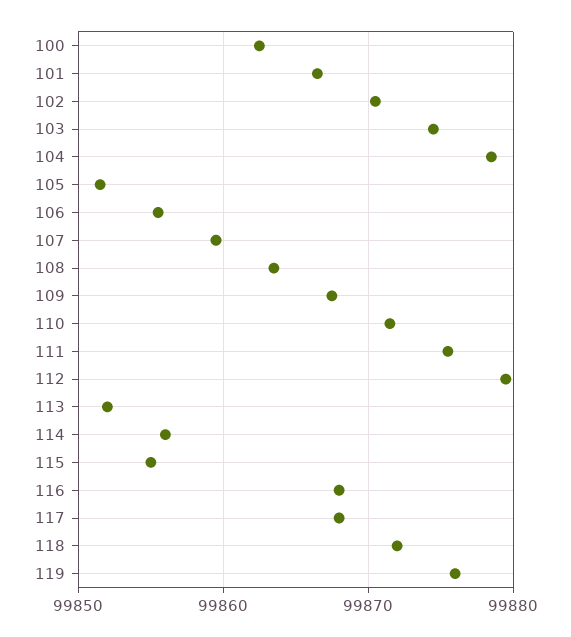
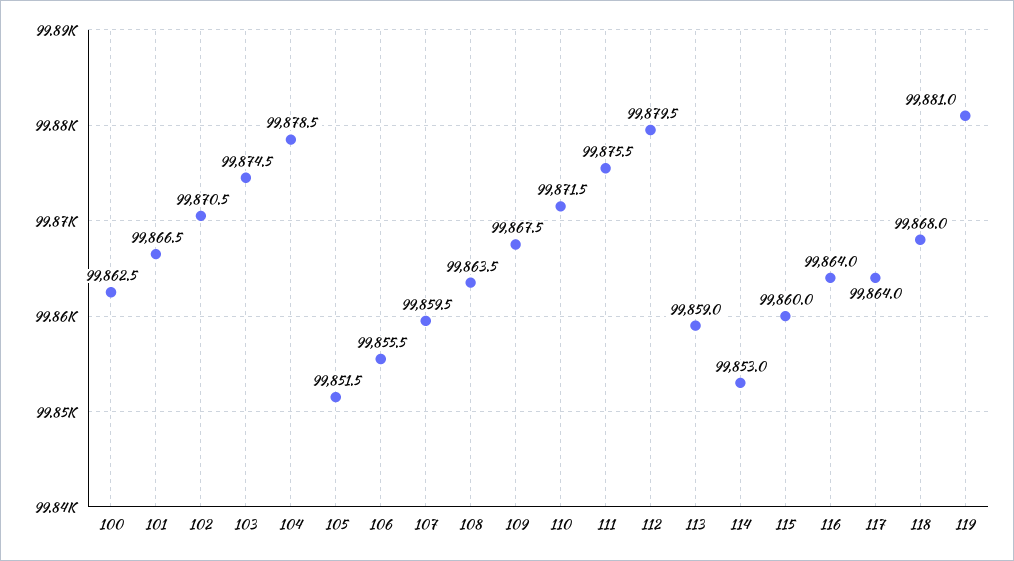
113: 99852 -> 99859
114: 99856 -> 99853
115: 99855 -> 99860
116: 99868 -> 99864
117: 99868 -> 99864
118: 99872 -> 99868
119: 99876 -> 99881

